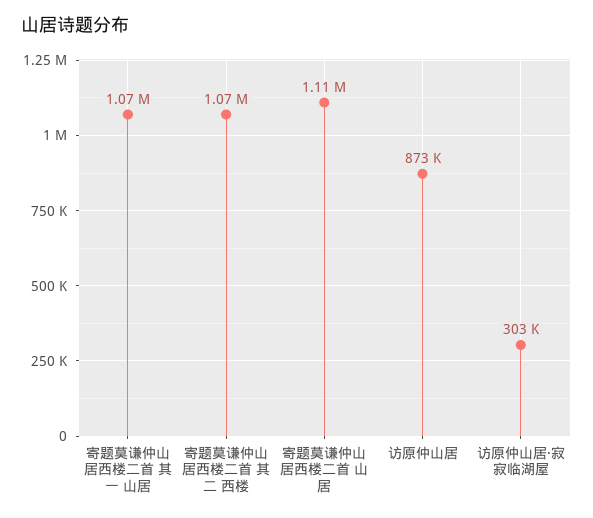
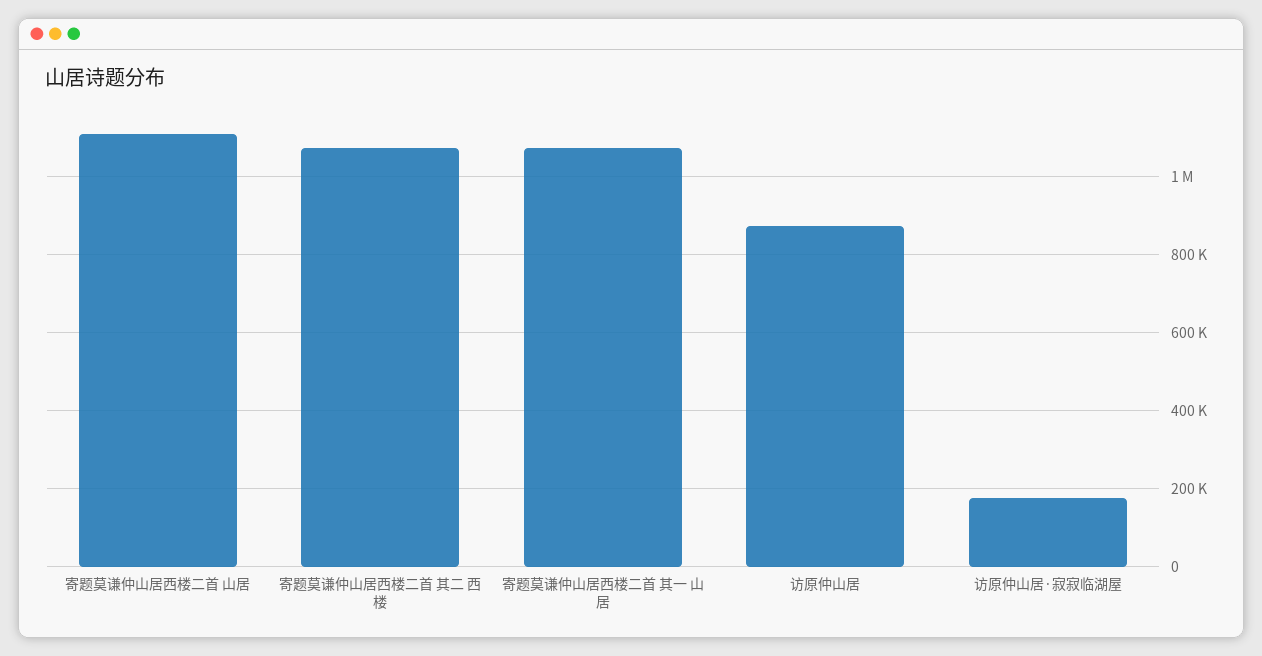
访原仲山居·寂寂临湖屋: 303000 -> 180000

